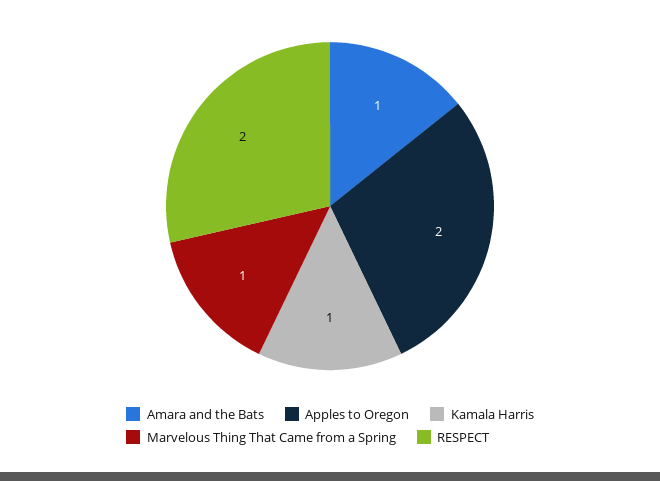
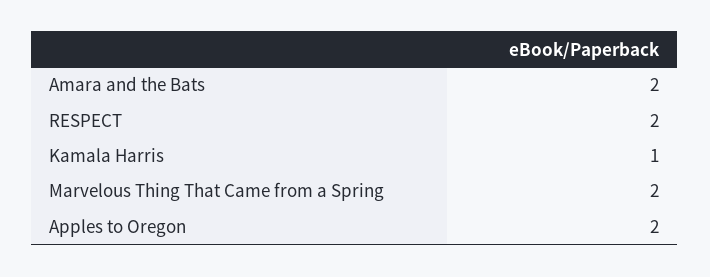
Amara and the Bats: 1 -> 2
Marvelous Thing That Came from a Spring: 1 -> 2

